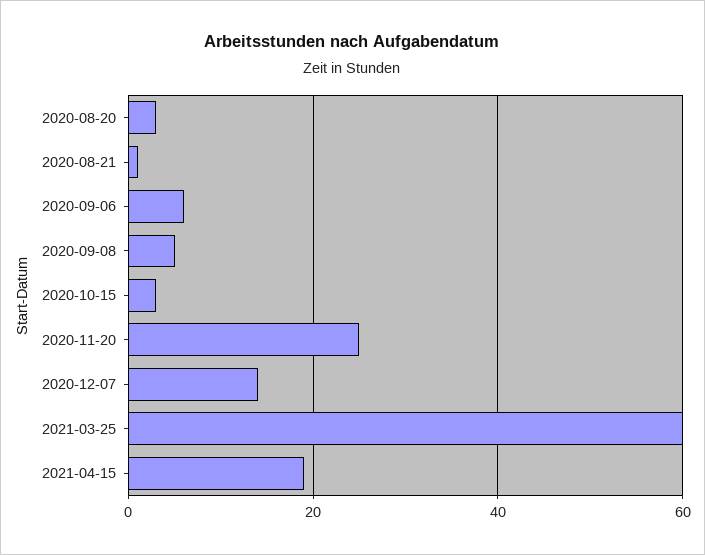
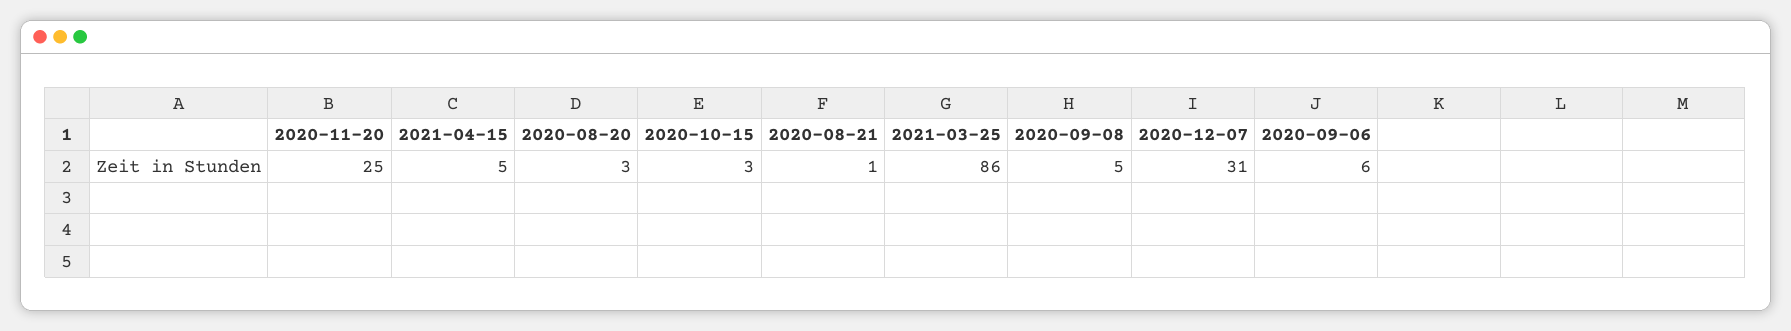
2020-12-07: 15 -> 31
2021-03-25: 60 -> 86
2021-04-15: 20 -> 5

